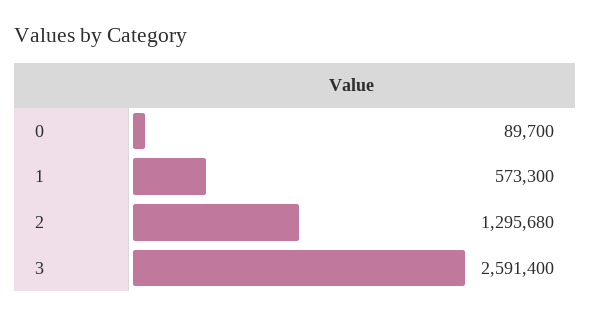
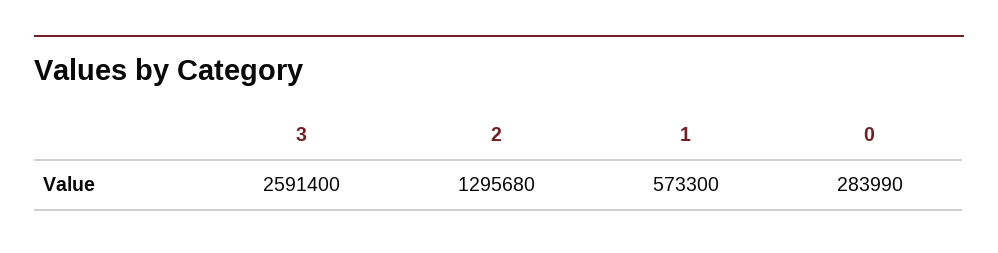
0: 89700 -> 283990

